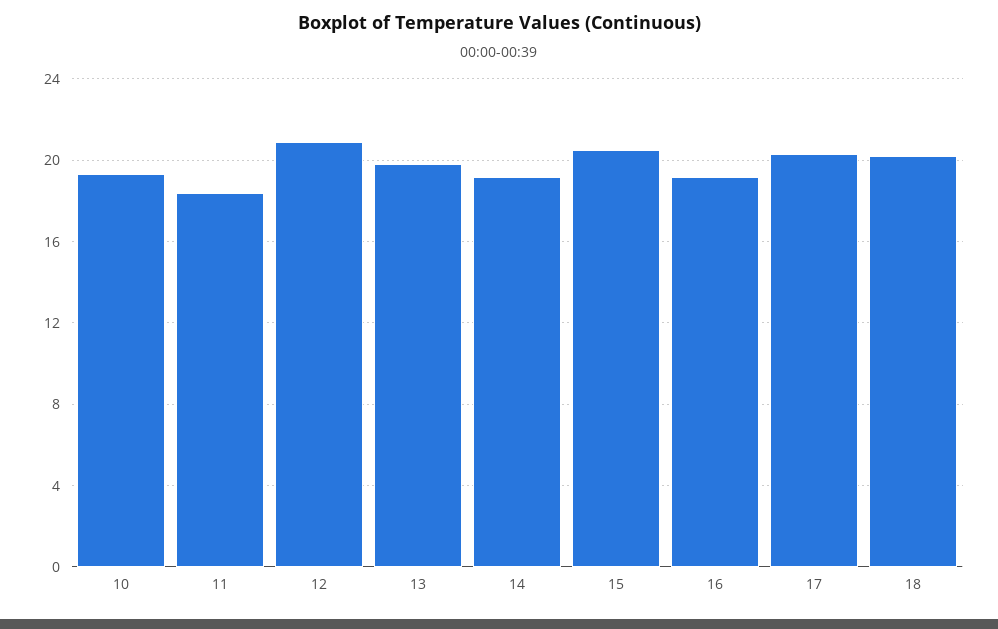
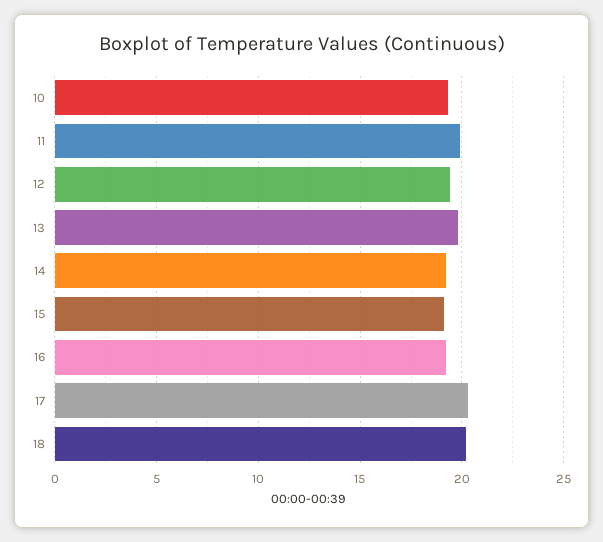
11: 18.5 -> 20
12: 21 -> 19.5
15: 20.5 -> 19

